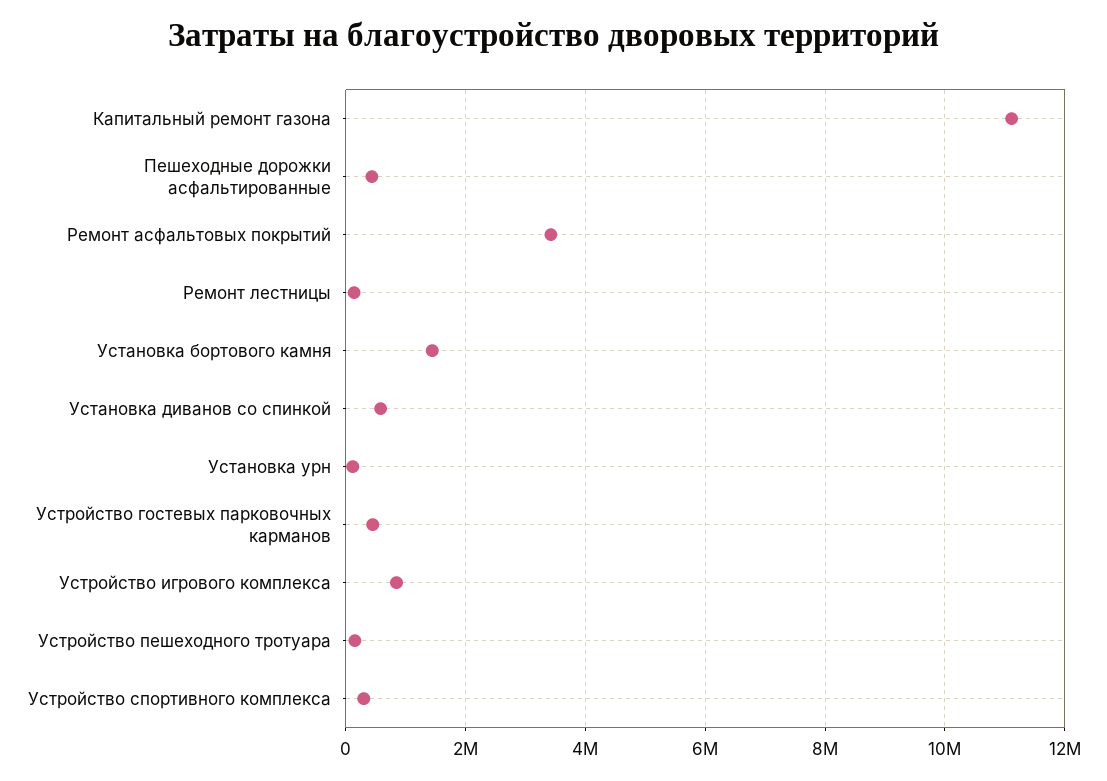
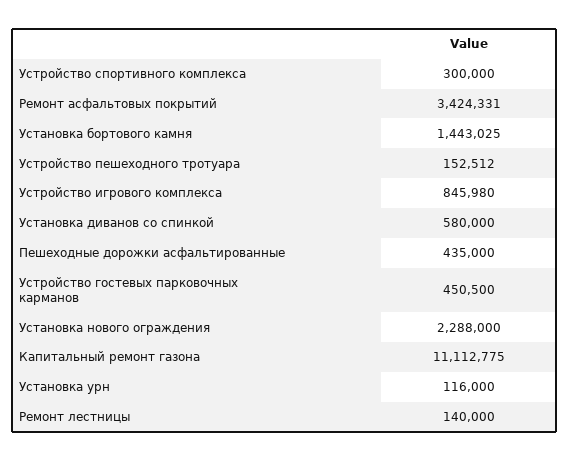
Установка нового ограждения: none -> 2288000

